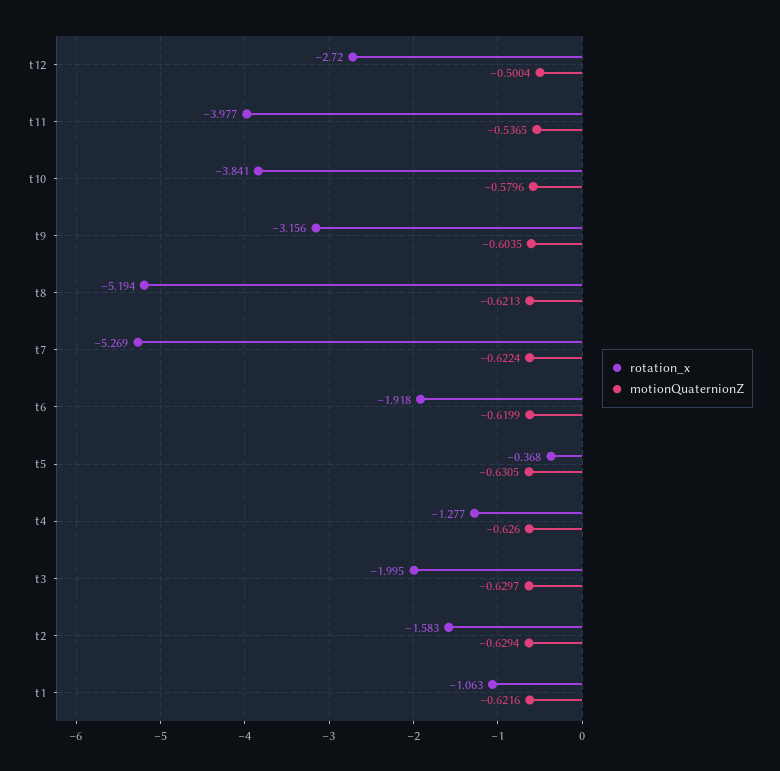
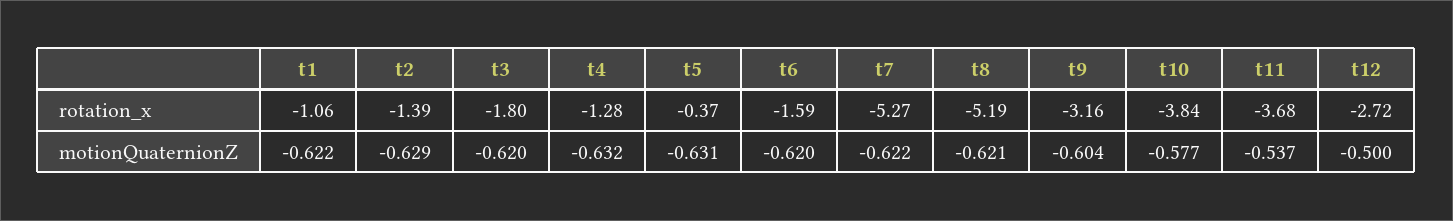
rotation_x, t11: -3.977 -> -3.68
motionQuaternionZ, t10: -0.5796 -> -0.577
rotation_x, t6: -1.918 -> -1.59
motionQuaternionZ, t4: -0.626 -> -0.632
rotation_x, t3: -1.995 -> -1.8
motionQuaternionZ, t3: -0.6297 -> -0.62
rotation_x, t2: -1.583 -> -1.39

